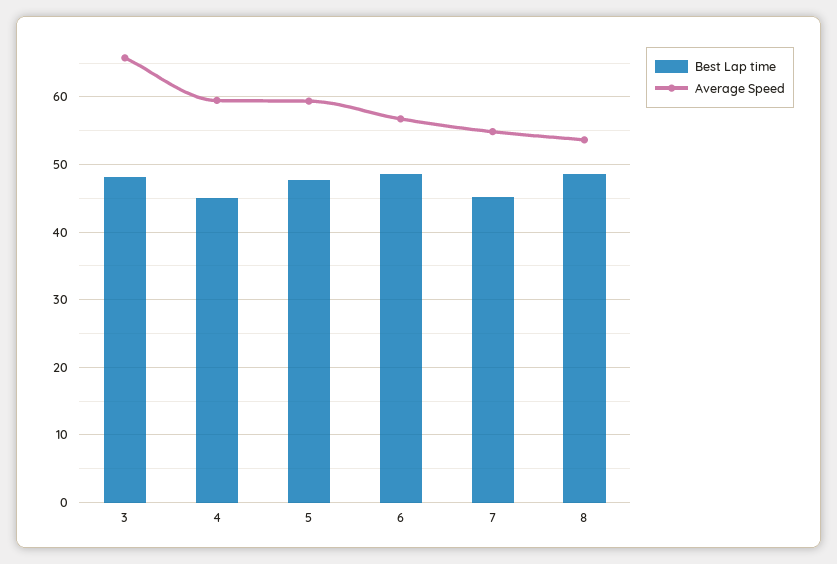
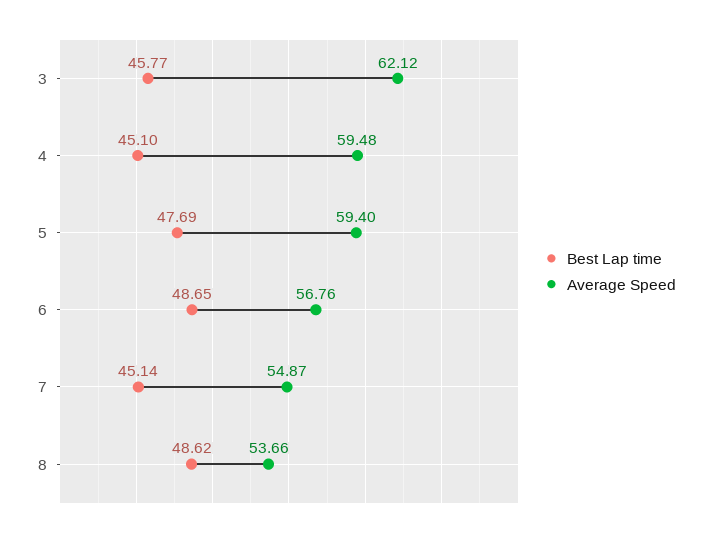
Best Lap time, 3: 48 -> 45.77
Average Speed, 3: 66 -> 62.12

